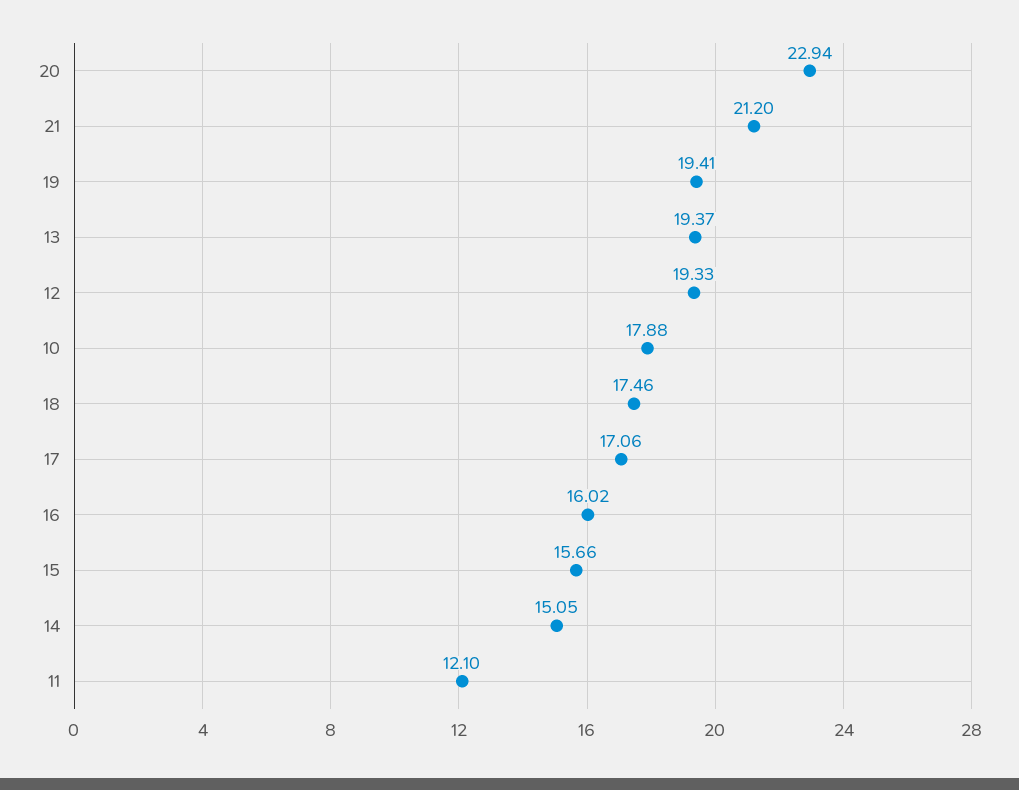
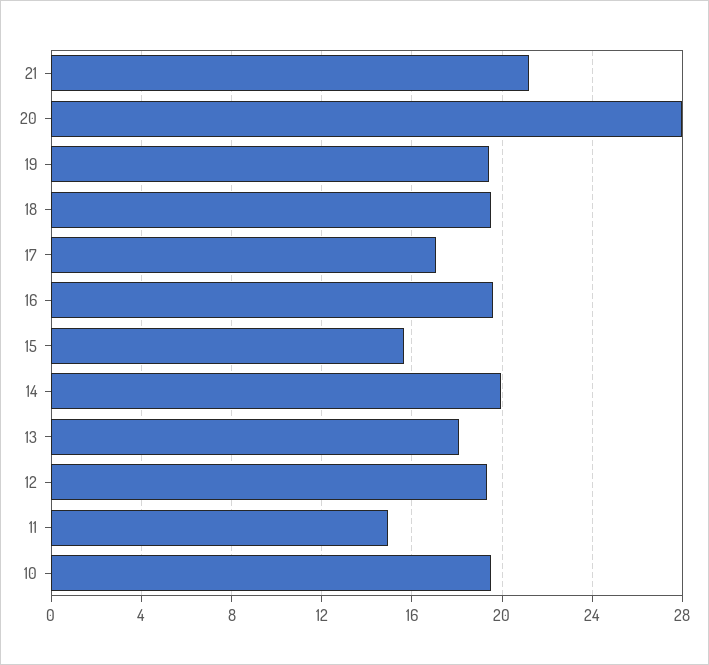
20: 22.94 -> 28
13: 19.37 -> 18
10: 17.88 -> 19.5
18: 17.46 -> 19.5
16: 16.02 -> 19.5
14: 15.05 -> 20
11: 12.1 -> 15

